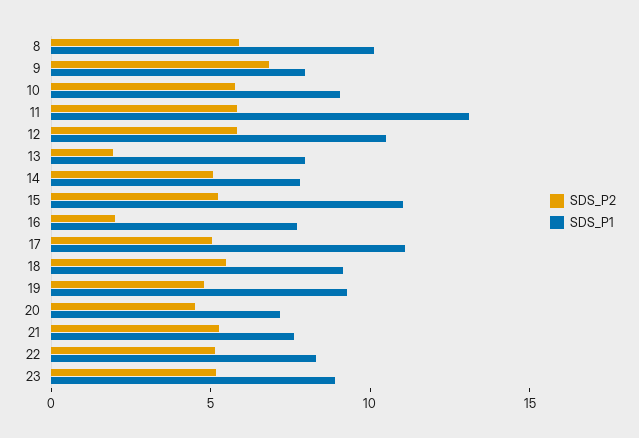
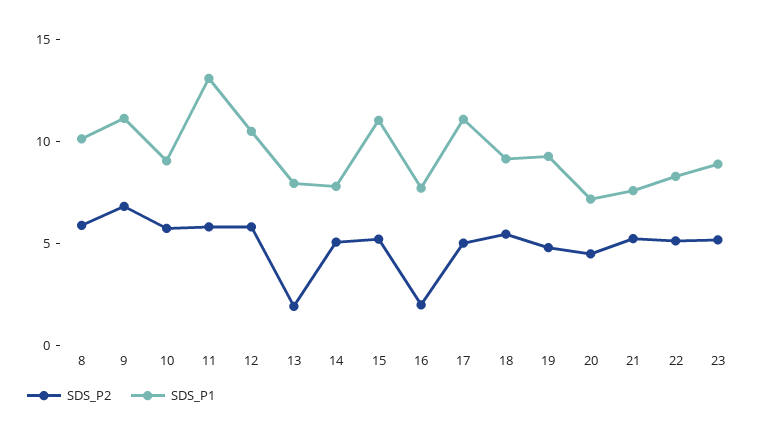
SDS_P1, 9: 8 -> 11

